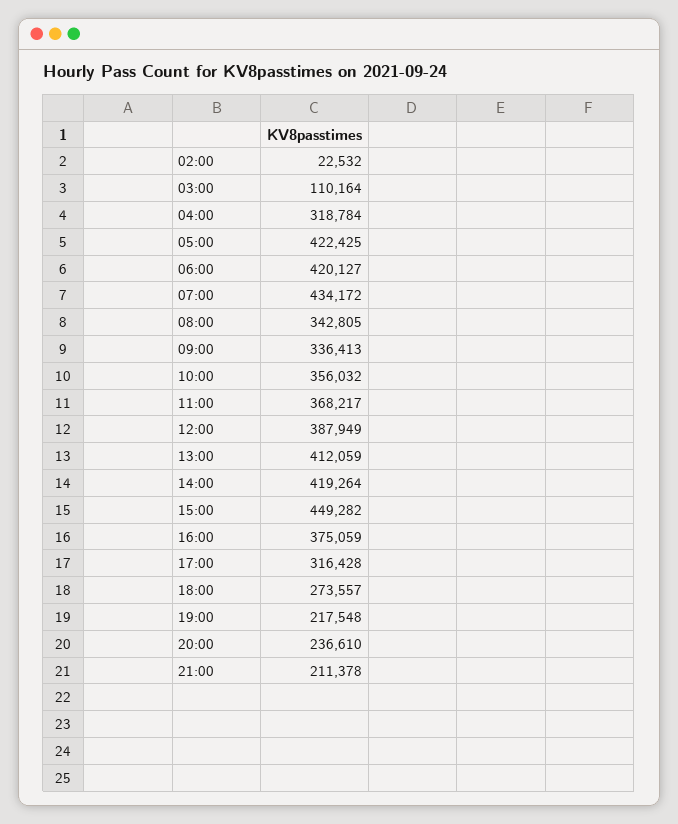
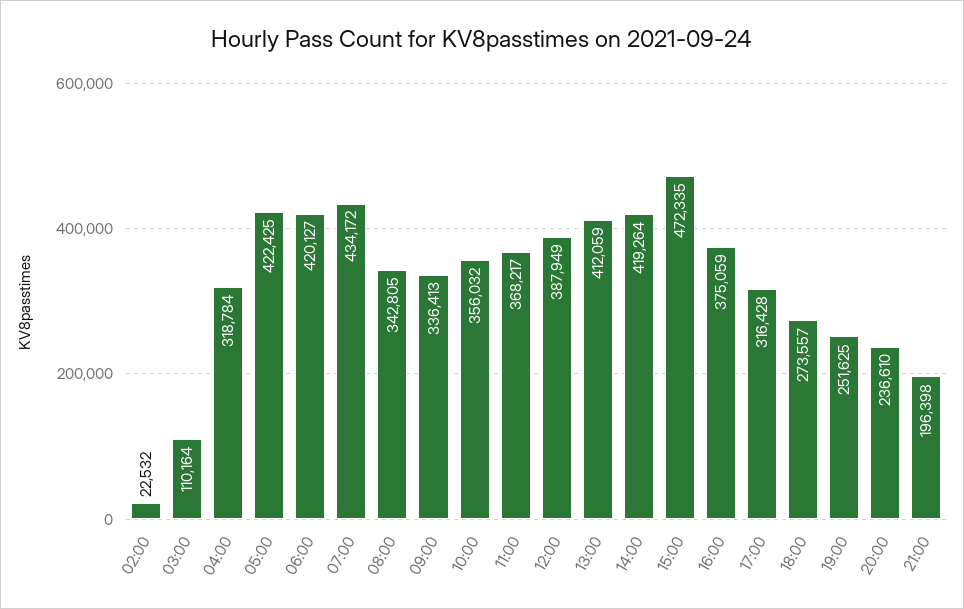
15:00: 449282 -> 472335
19:00: 217548 -> 251625
21:00: 211378 -> 196398

